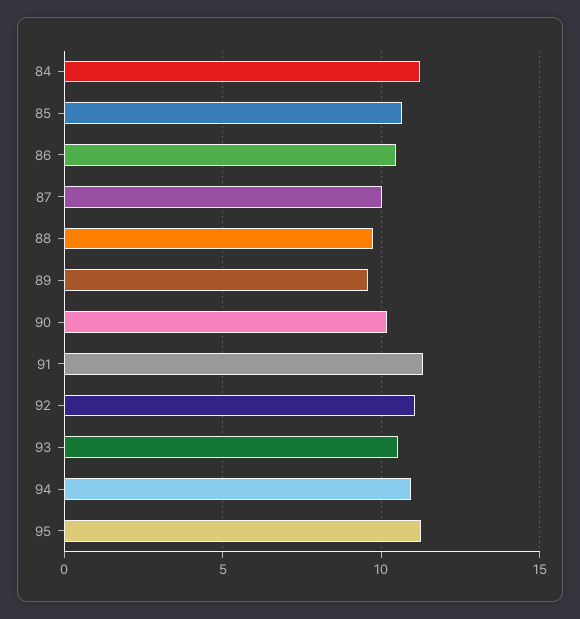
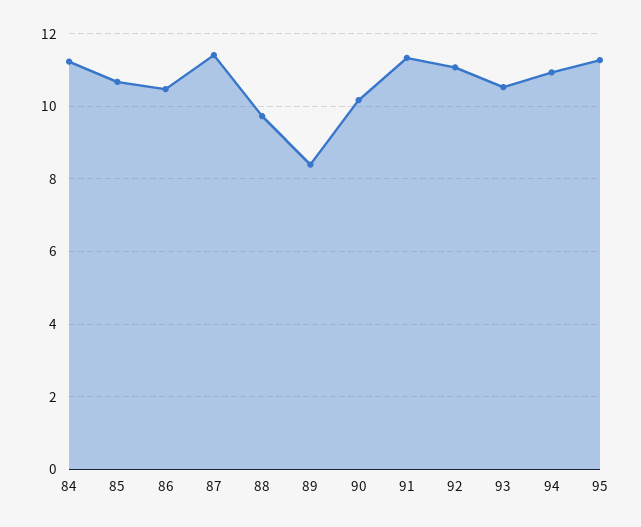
87: 10 -> 11.4
89: 9.5 -> 8.4

